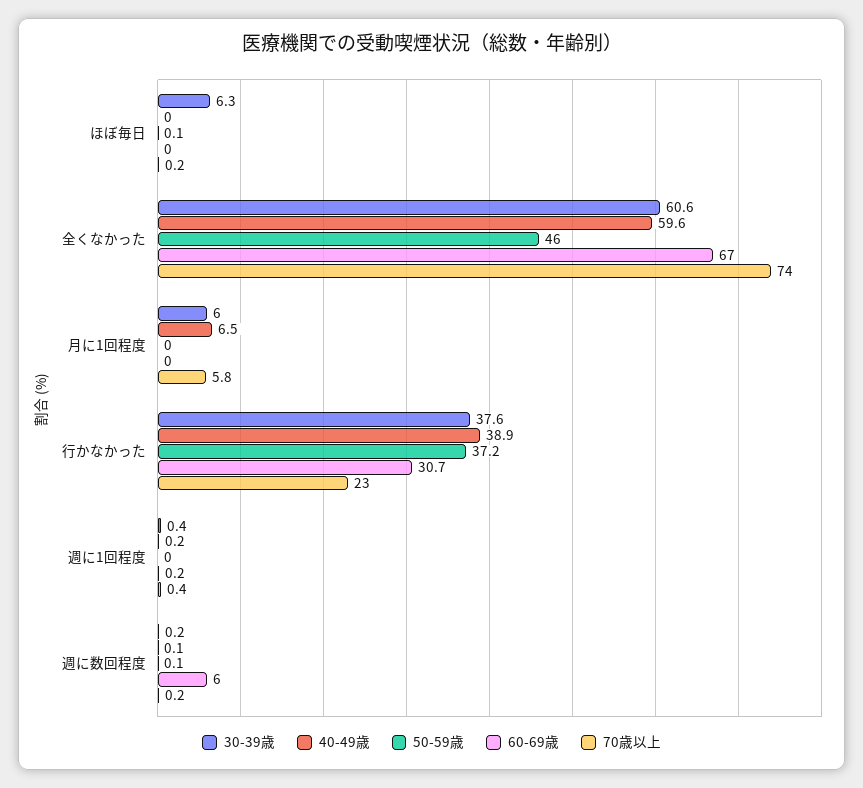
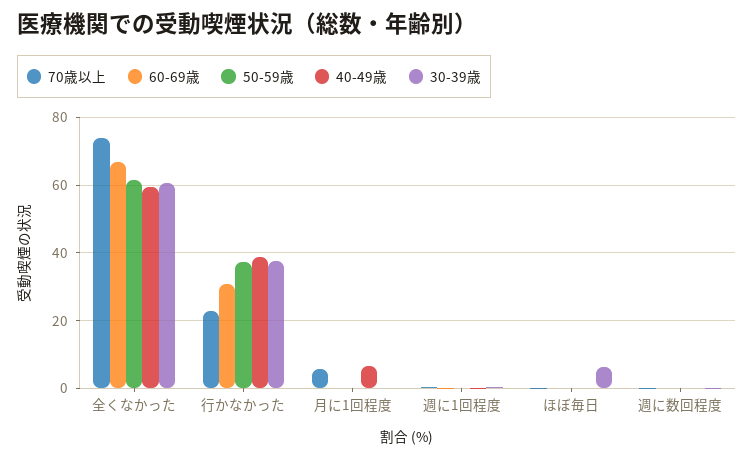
50-59歳, 全くなかった: 46 -> 62
30-39歳, 月に1回程度: 6 -> 0
60-69歳, 週に数回程度: 6 -> 0

